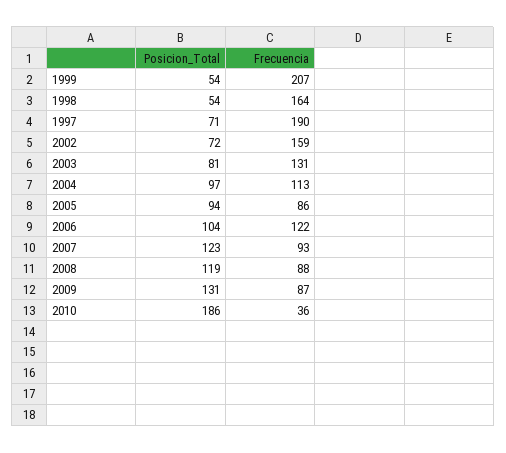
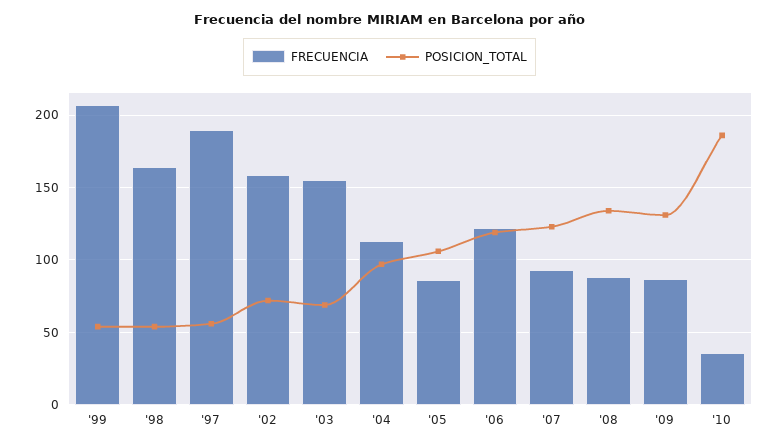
Posicion_Total, 1997: 71 -> 55
Posicion_Total, 2003: 81 -> 70
Frecuencia, 2003: 131 -> 155
Posicion_Total, 2005: 94 -> 105
Posicion_Total, 2006: 104 -> 120
Posicion_Total, 2008: 119 -> 135

